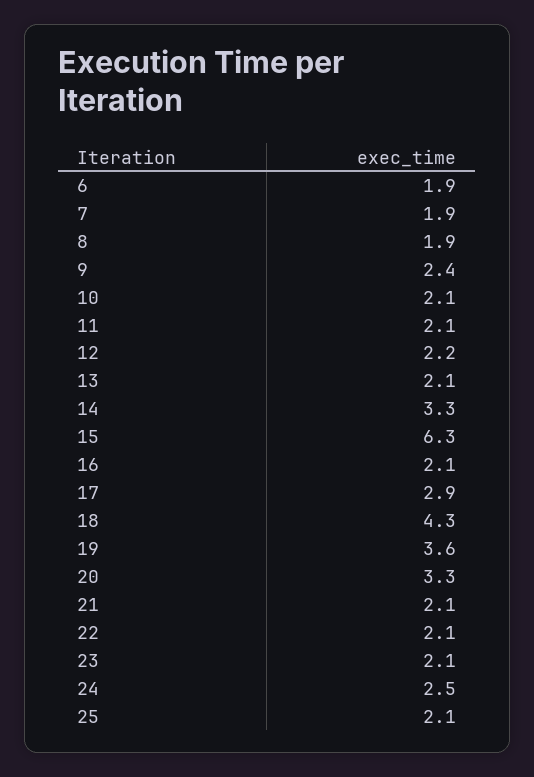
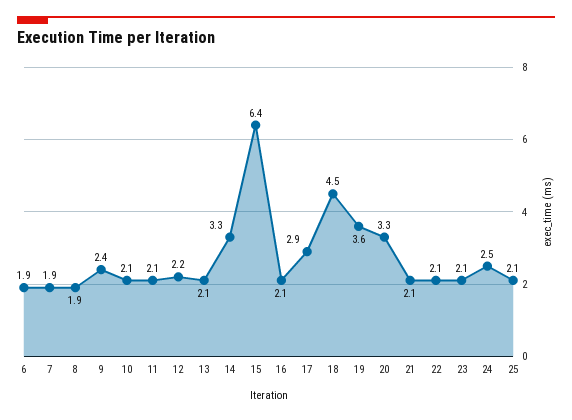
15: 6.3 -> 6.4
18: 4.3 -> 4.5

